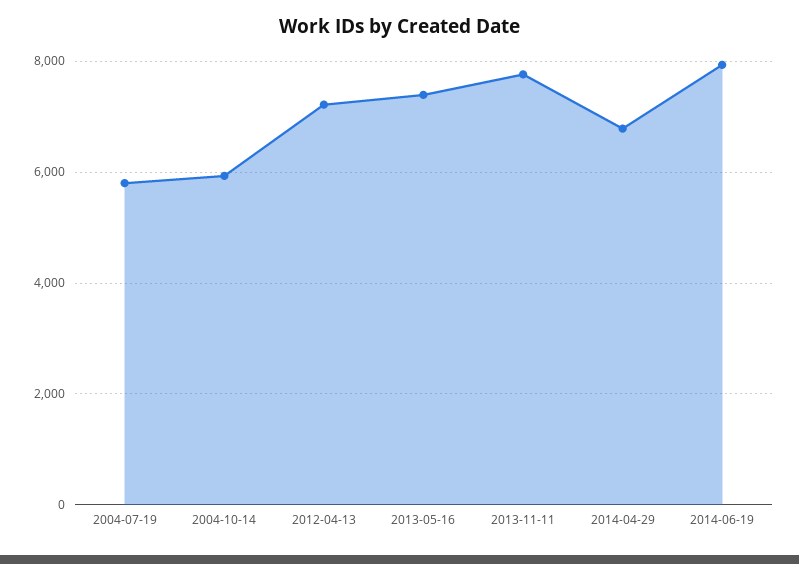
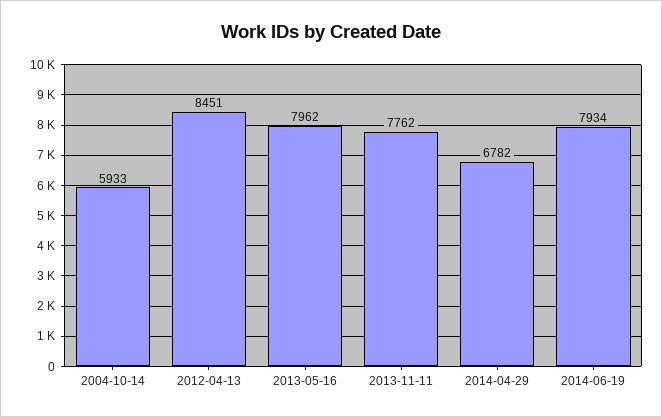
2004-07-19: 5800 -> none
2012-04-13: 7200 -> 8451
2013-05-16: 7400 -> 7962

